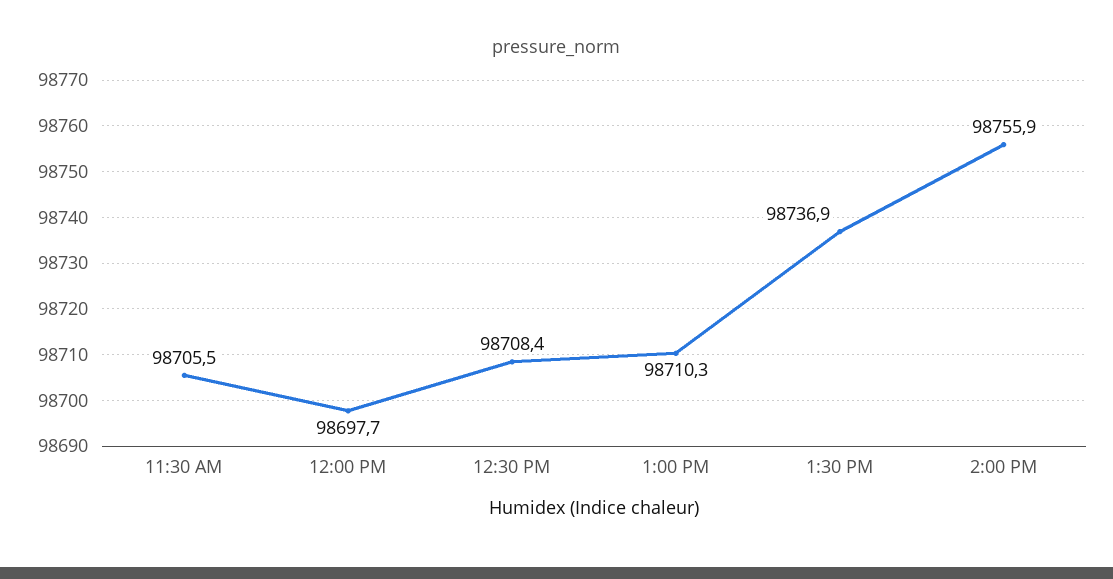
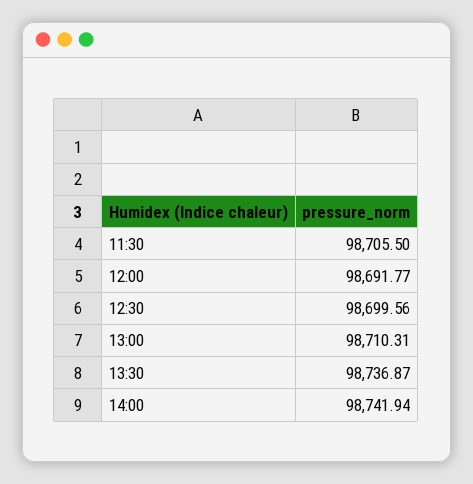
12:00 PM: 98697.7 -> 98691.77
12:30 PM: 98708.4 -> 98699.56
2:00 PM: 98755.9 -> 98741.94

